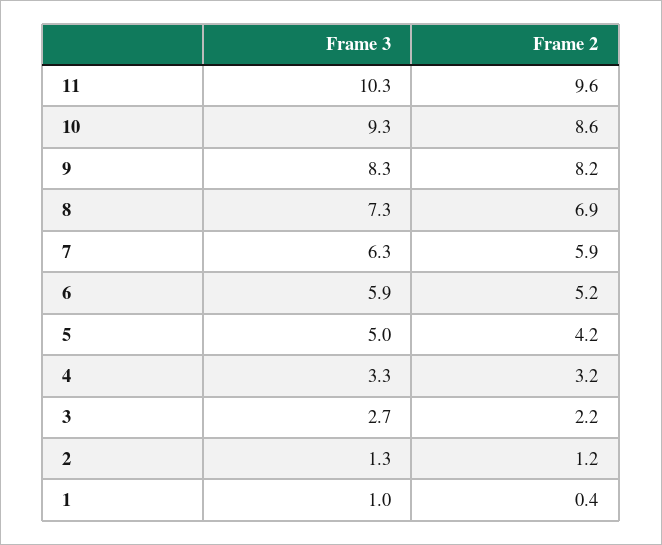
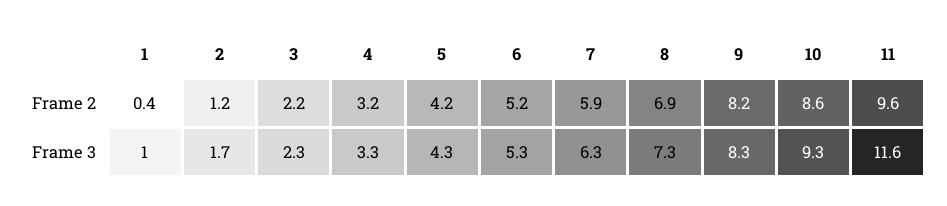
Frame 3, 11: 10.3 -> 11.6
Frame 3, 6: 5.9 -> 5.3
Frame 3, 5: 5 -> 4.3
Frame 3, 3: 2.7 -> 2.3
Frame 3, 2: 1.3 -> 1.7

